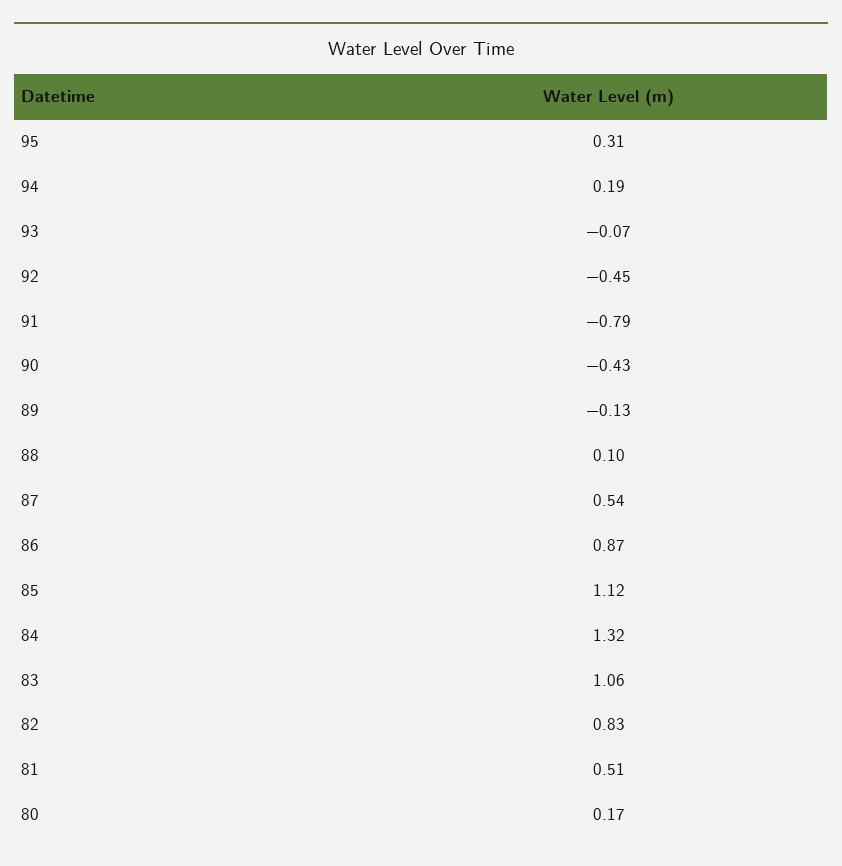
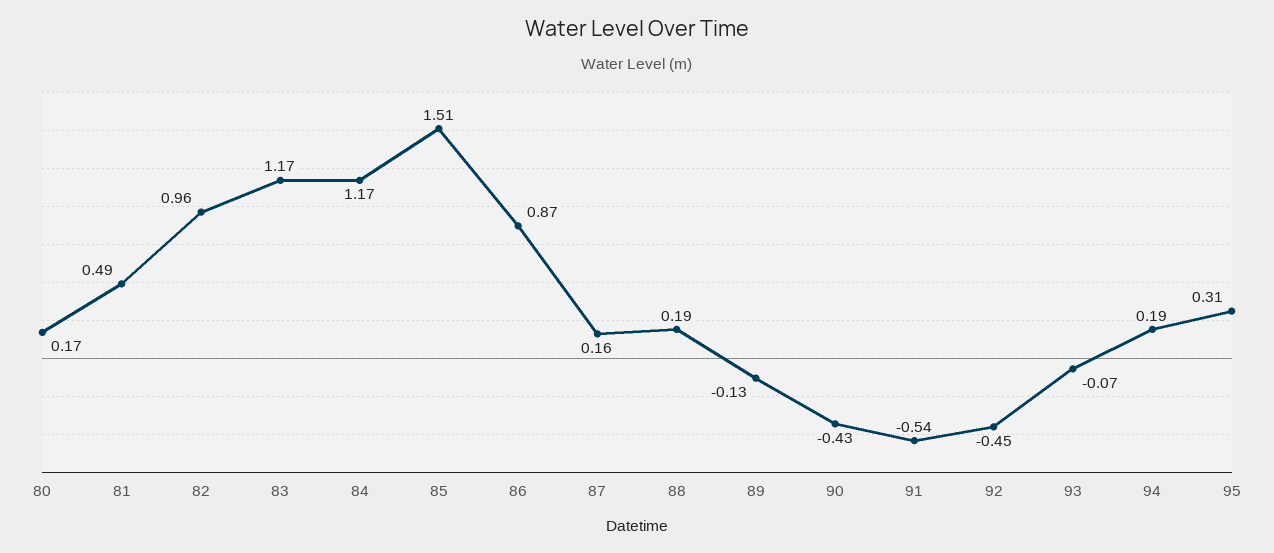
91: -0.79 -> -0.54
88: 0.1 -> 0.19
87: 0.54 -> 0.16
85: 1.12 -> 1.51
84: 1.32 -> 1.17
83: 1.06 -> 1.17
82: 0.83 -> 0.96
81: 0.51 -> 0.49

